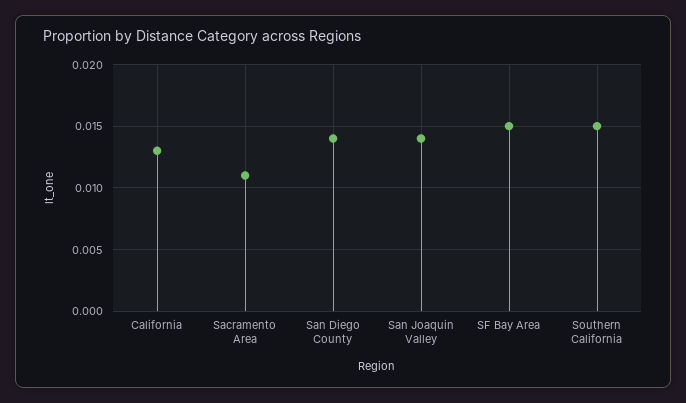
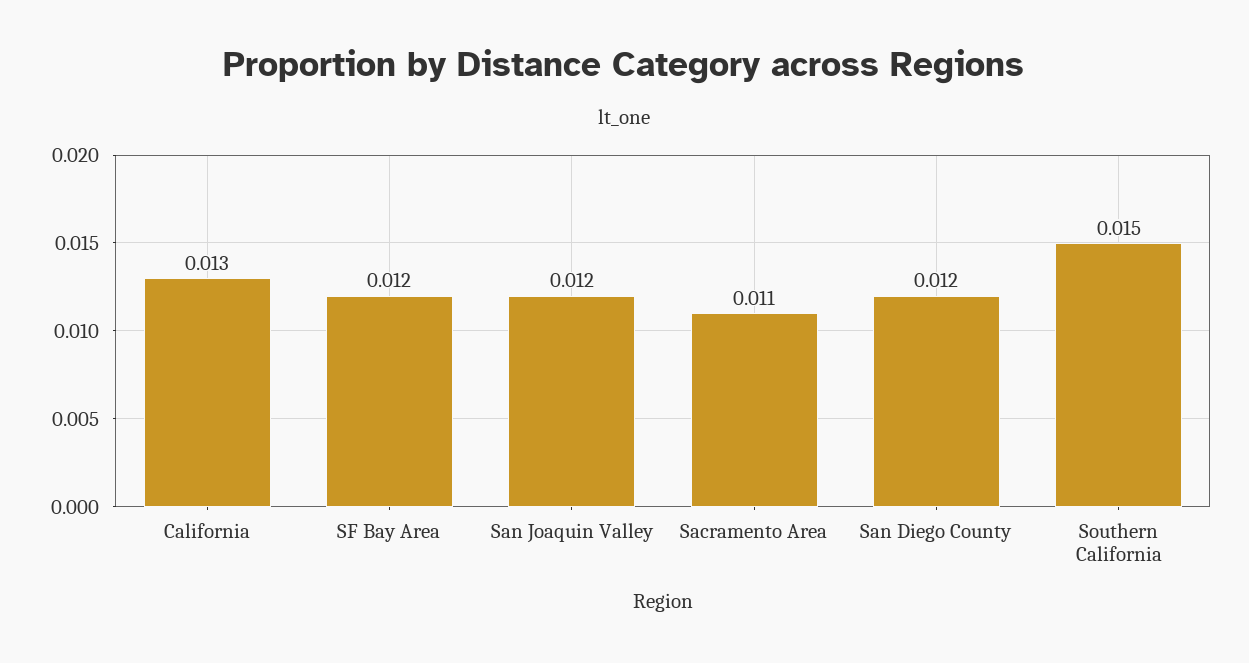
San Diego County: 0.014 -> 0.012
San Joaquin Valley: 0.014 -> 0.012
SF Bay Area: 0.015 -> 0.012

